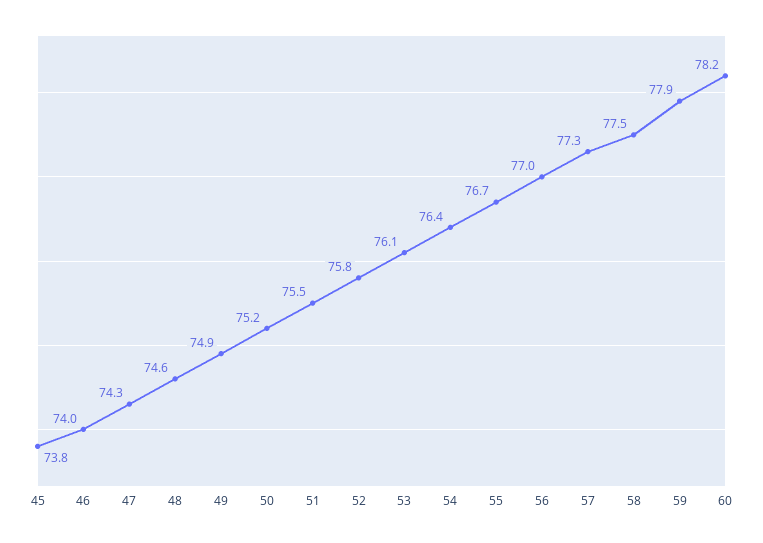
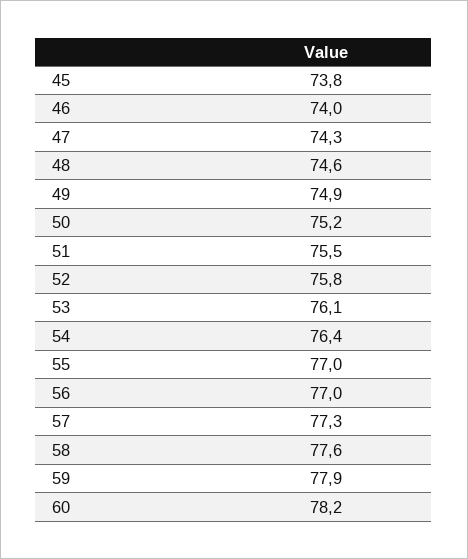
55: 76.7 -> 77
58: 77.5 -> 77.6

